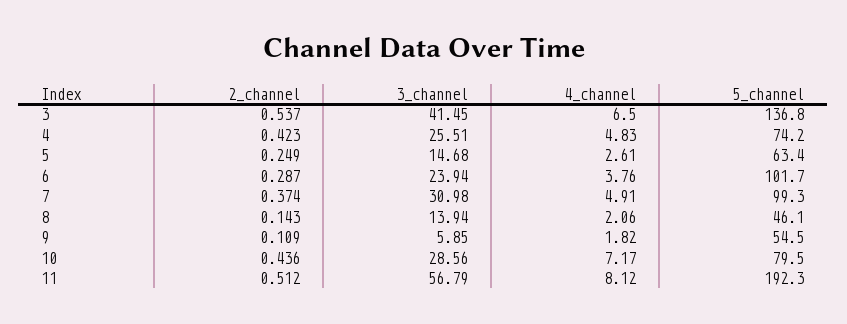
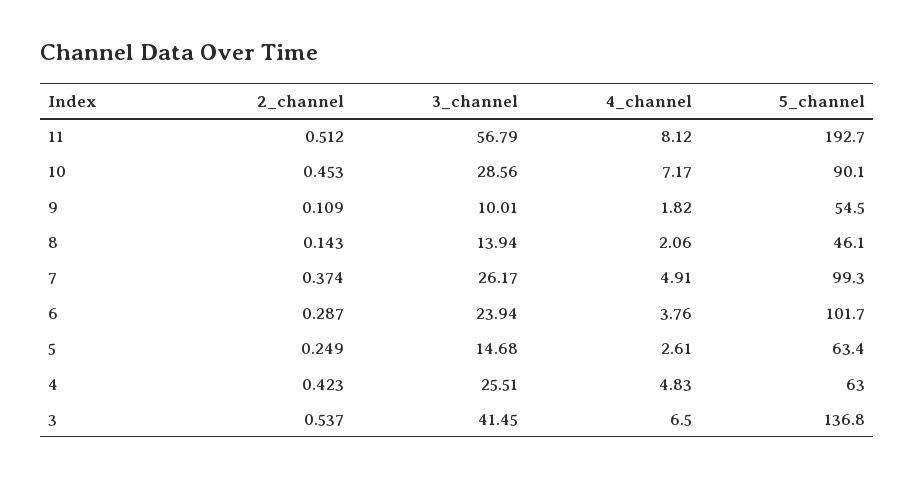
5_channel, 4: 74.2 -> 63
3_channel, 7: 30.98 -> 26.17
3_channel, 9: 5.85 -> 10.01
2_channel, 10: 0.436 -> 0.453
5_channel, 10: 79.5 -> 90.1
5_channel, 11: 192.3 -> 192.7

